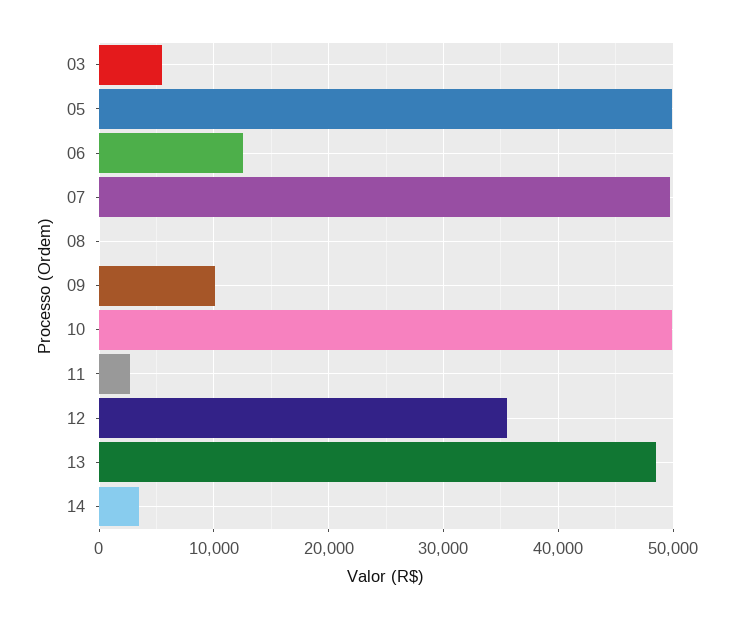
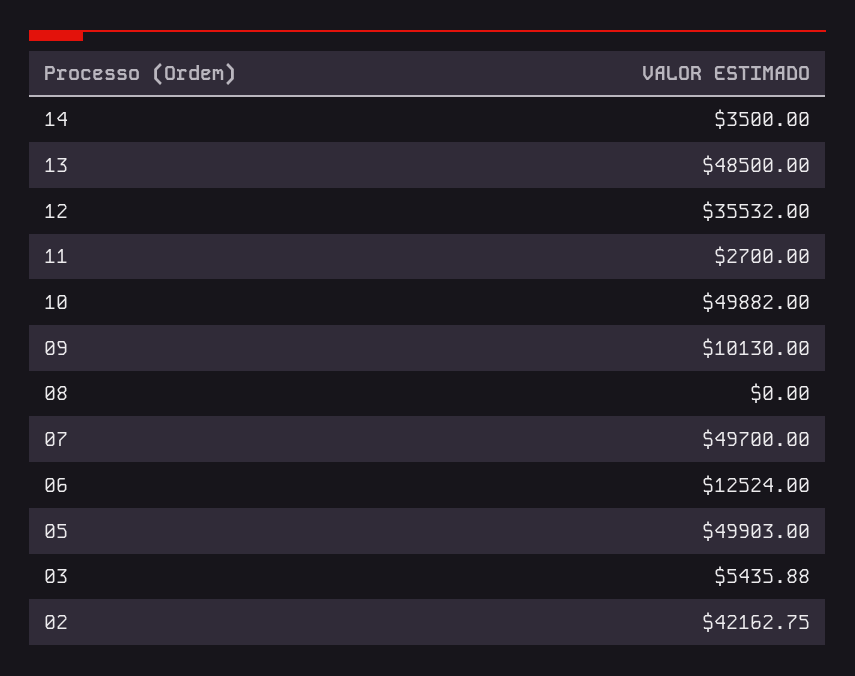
02: none -> 42162.75

